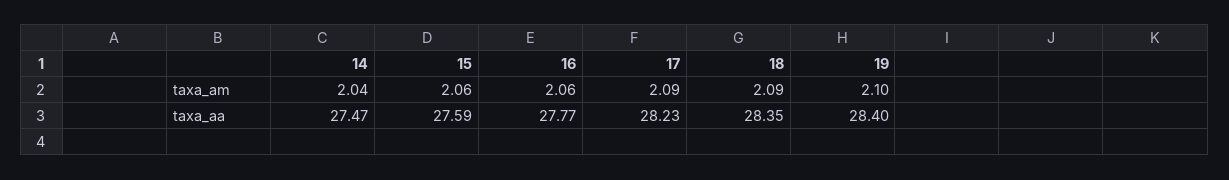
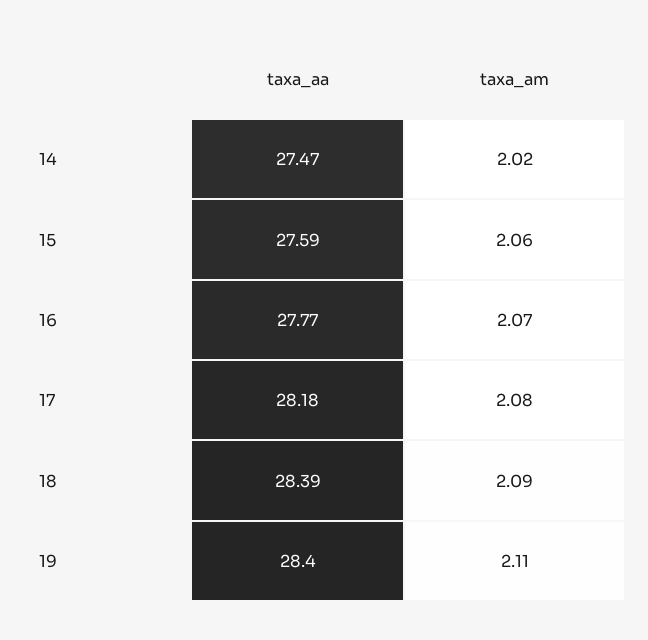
14, taxa_am: 2.04 -> 2.02
16, taxa_am: 2.06 -> 2.07
17, taxa_am: 2.09 -> 2.08
19, taxa_am: 2.1 -> 2.11
17, taxa_aa: 28.23 -> 28.18
18, taxa_aa: 28.35 -> 28.39

